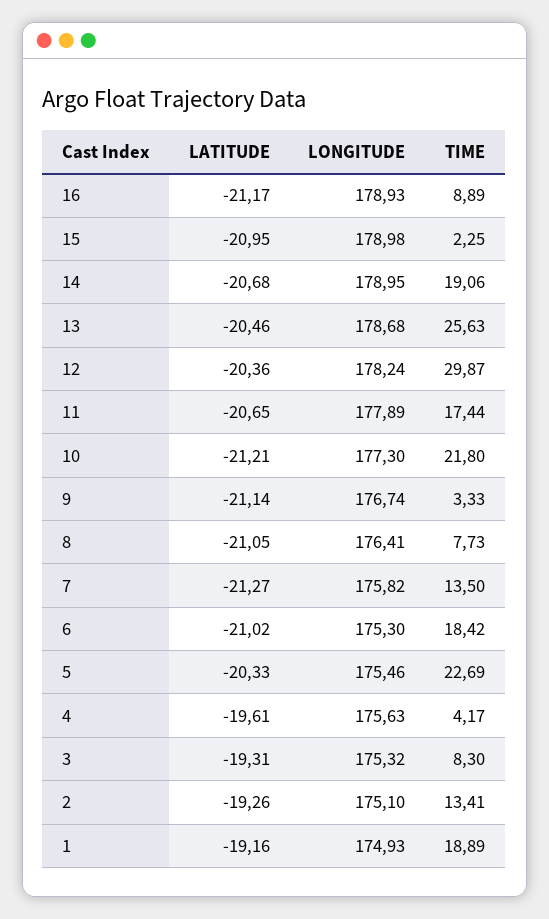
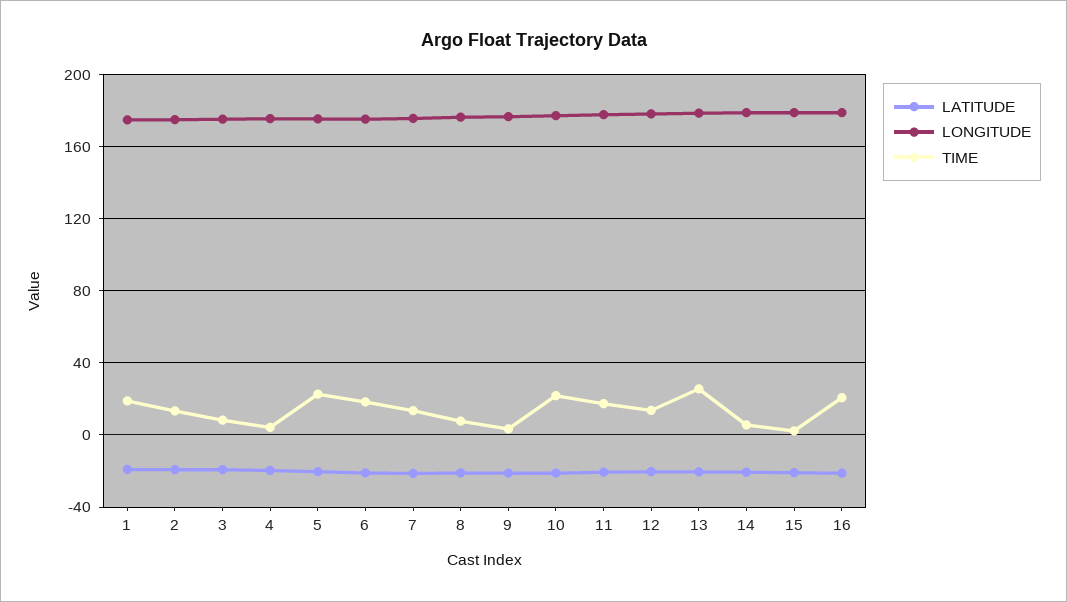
TIME, 16: 8.89 -> 20
TIME, 14: 19.06 -> 5
TIME, 12: 29.87 -> 15

